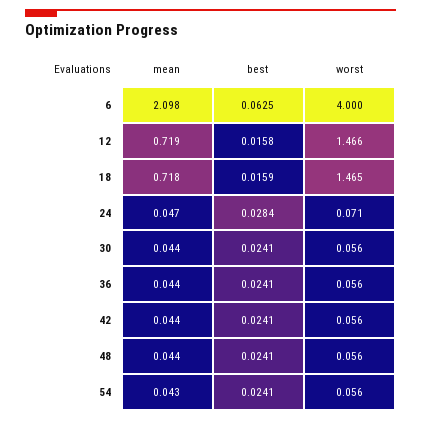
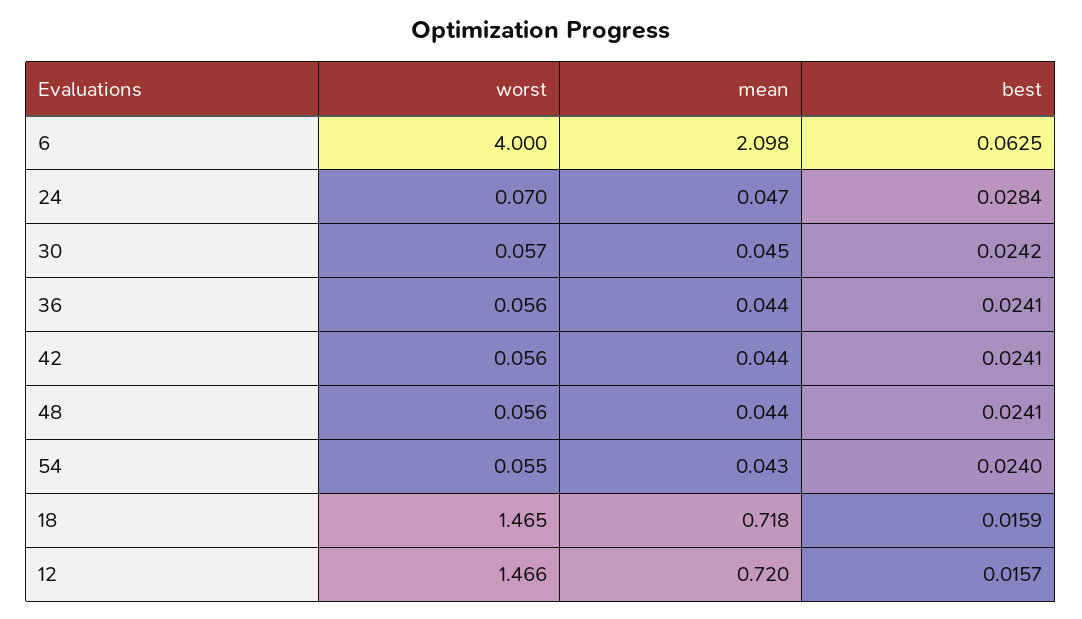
mean, 12: 0.719 -> 0.72
best, 12: 0.0158 -> 0.0157
worst, 24: 0.071 -> 0.07
mean, 30: 0.044 -> 0.045
best, 30: 0.0241 -> 0.0242
worst, 30: 0.056 -> 0.057
best, 54: 0.0241 -> 0.024
worst, 54: 0.056 -> 0.055

